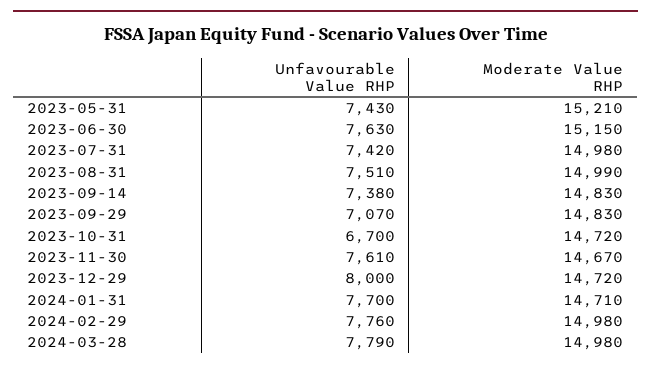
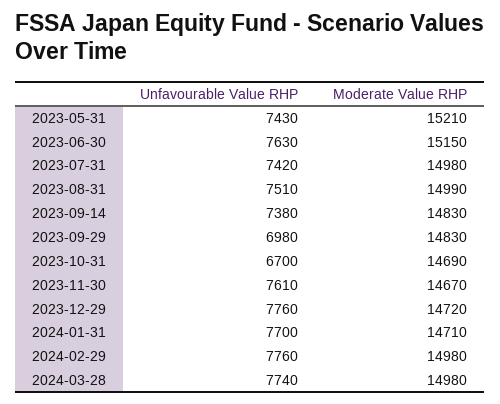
Unfavourable Value RHP, 2023-09-29: 7070 -> 6980
Moderate Value RHP, 2023-10-31: 14720 -> 14690
Unfavourable Value RHP, 2023-12-29: 8000 -> 7760
Unfavourable Value RHP, 2024-03-28: 7790 -> 7740

